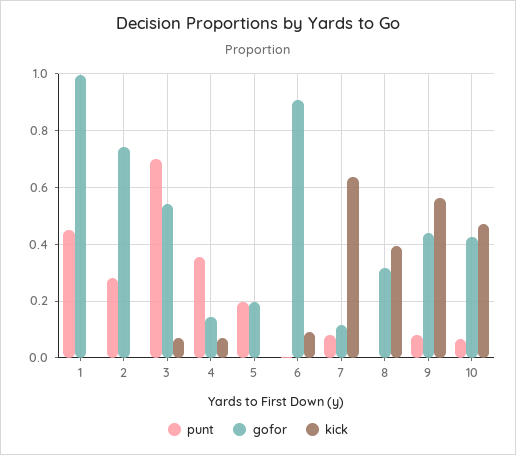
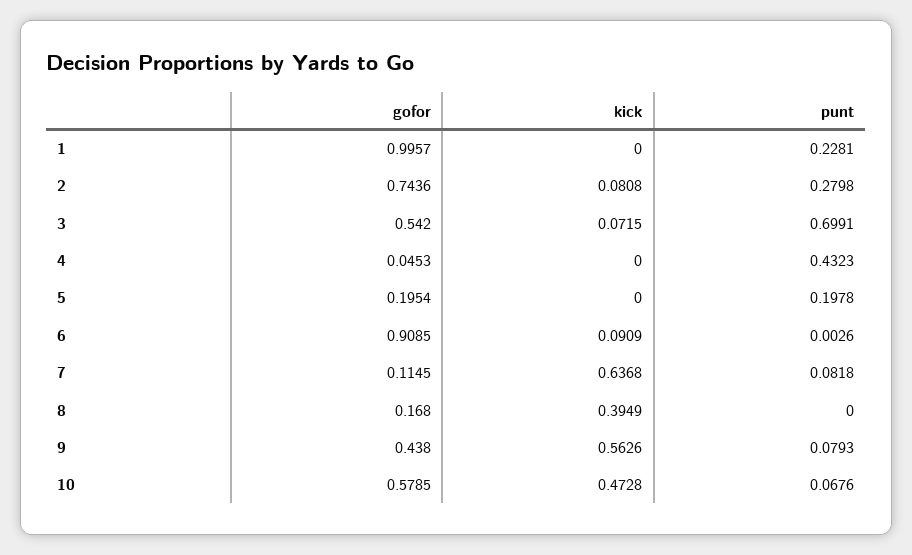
punt, 1: 0.45 -> 0.2281
kick, 2: 0 -> 0.0808
punt, 4: 0.35 -> 0.4323
gofor, 4: 0.15 -> 0.0453
kick, 4: 0.075 -> 0
gofor, 8: 0.325 -> 0.168
gofor, 10: 0.425 -> 0.5785

